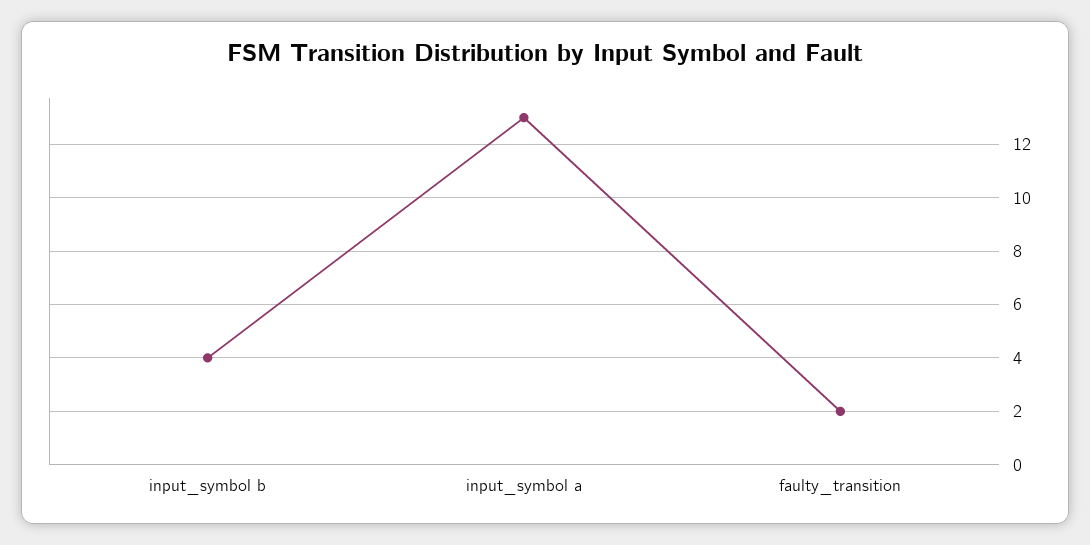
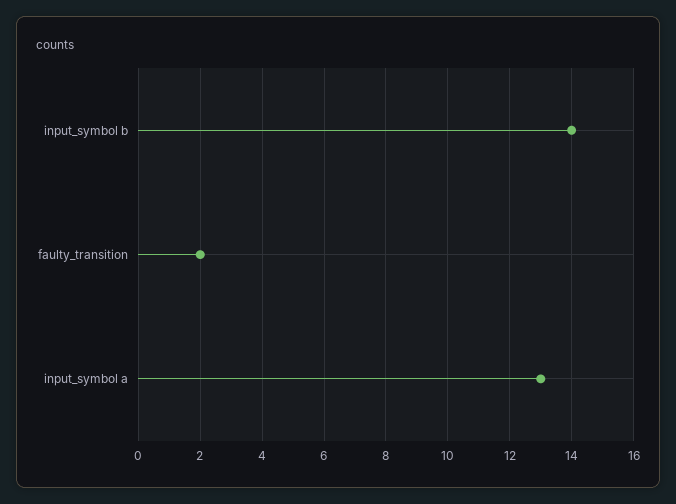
input_symbol b: 4 -> 14

